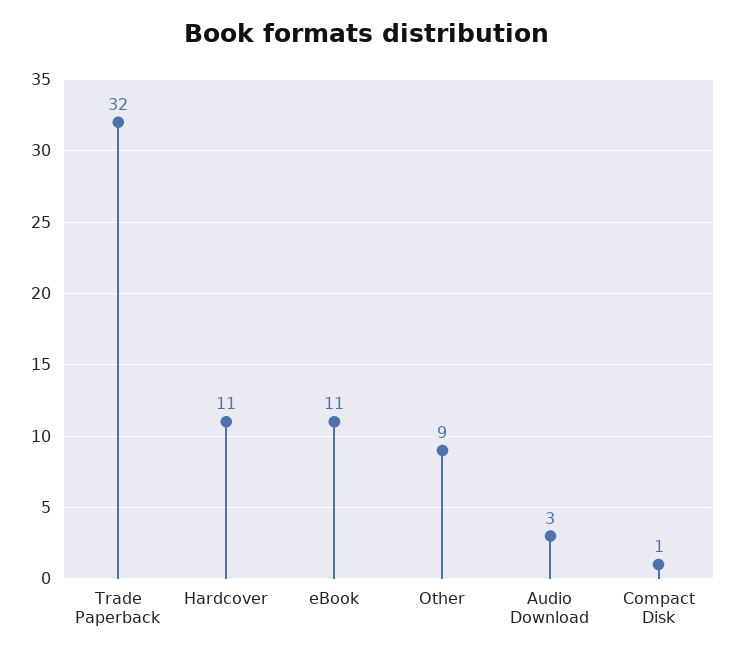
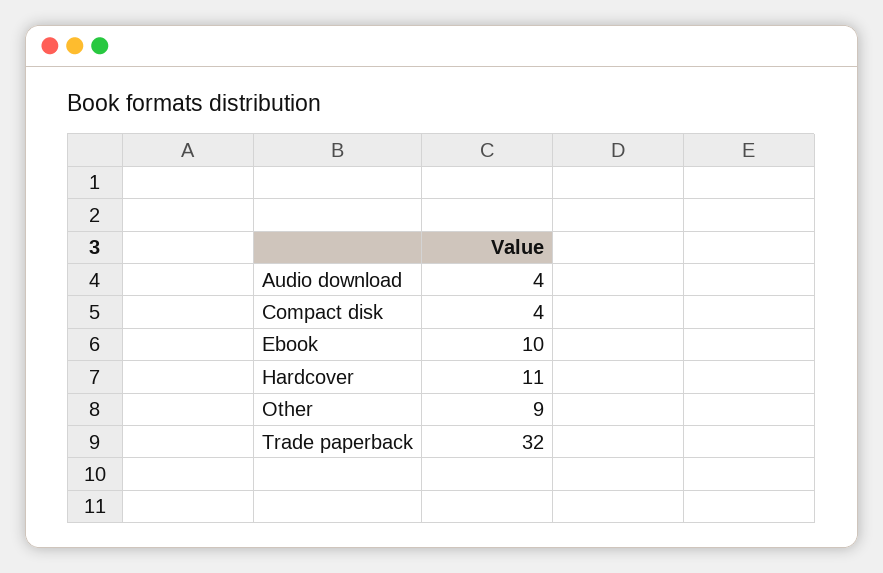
eBook: 11 -> 10
Audio Download: 3 -> 4
Compact Disk: 1 -> 4

